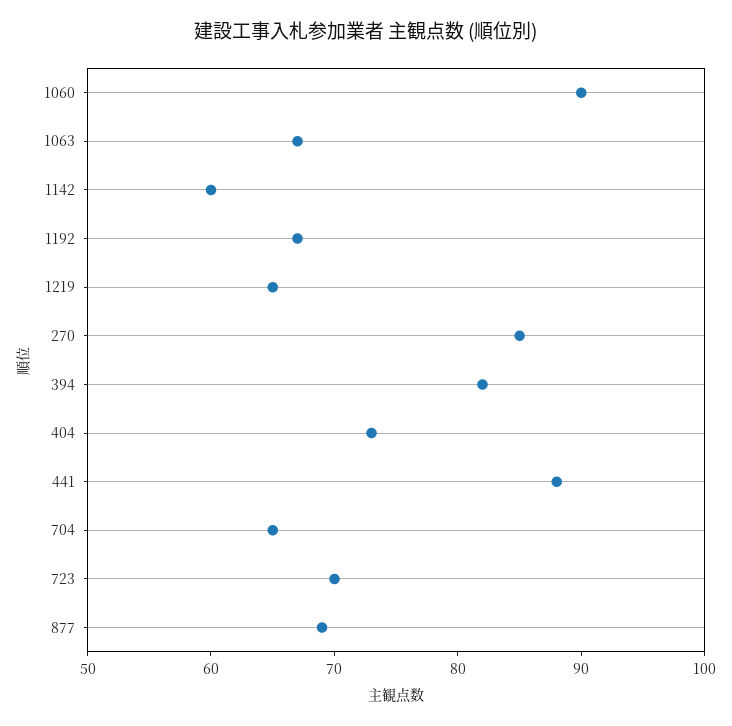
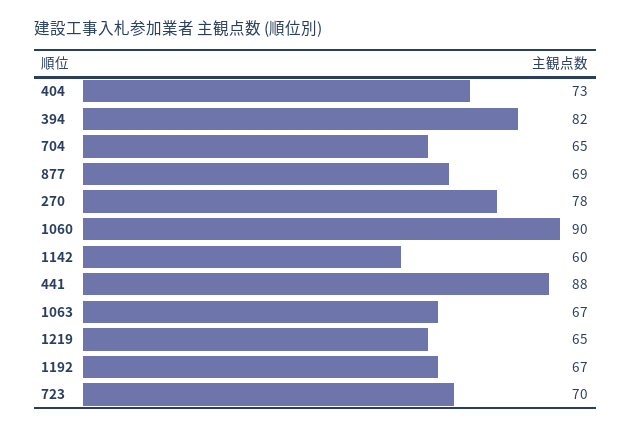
270: 85 -> 78

